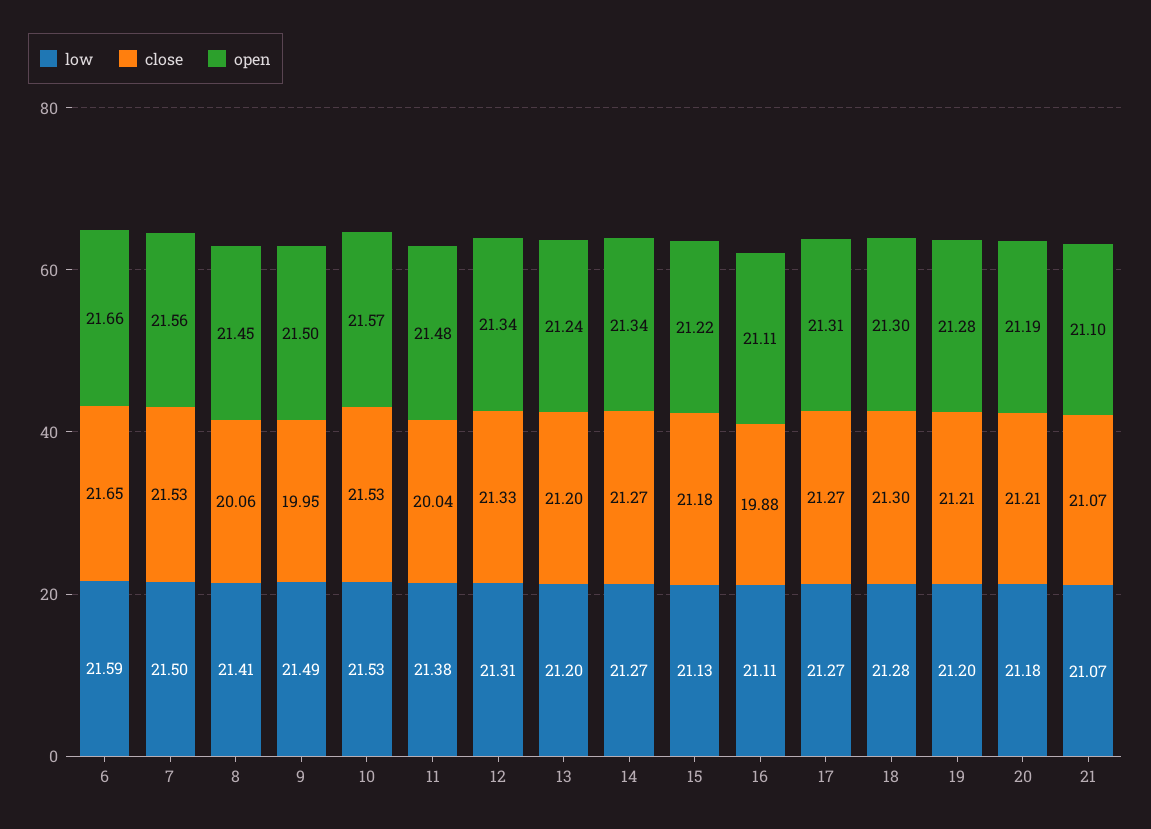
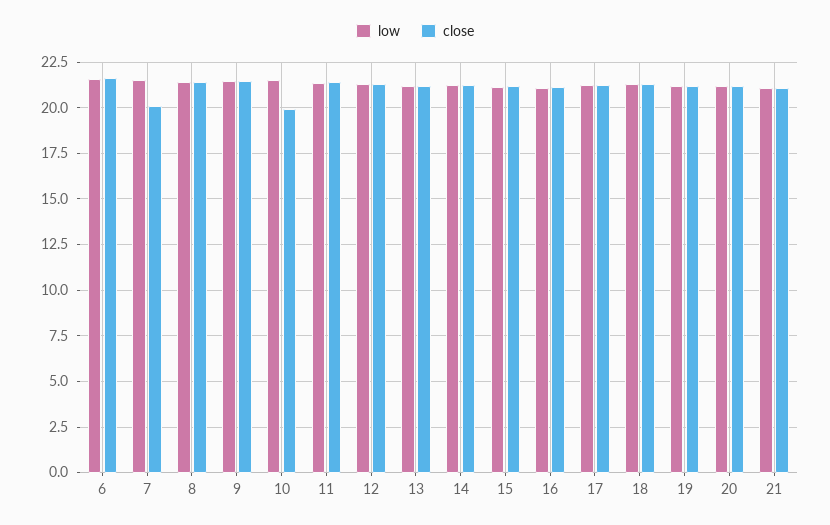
open, 6: 21.66 -> none
close, 7: 21.53 -> 20
open, 7: 21.56 -> none
close, 8: 20.06 -> 21.5
open, 8: 21.45 -> none
close, 9: 19.95 -> 21.5
open, 9: 21.5 -> none
close, 10: 21.53 -> 20
open, 10: 21.57 -> none
close, 11: 20.04 -> 21.5
open, 11: 21.48 -> none
open, 12: 21.34 -> none
open, 13: 21.24 -> none
open, 14: 21.34 -> none
open, 15: 21.22 -> none
close, 16: 19.88 -> 21
open, 16: 21.11 -> none
open, 17: 21.31 -> none
open, 18: 21.3 -> none
open, 19: 21.28 -> none
open, 20: 21.19 -> none
open, 21: 21.1 -> none

